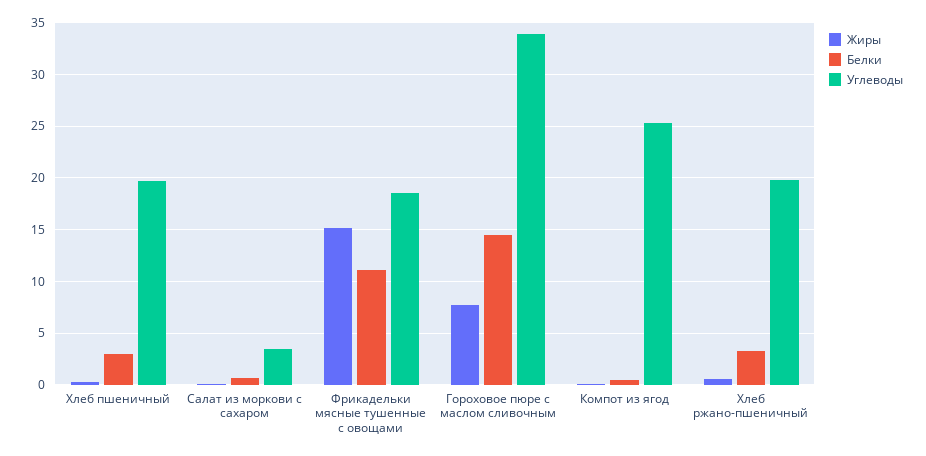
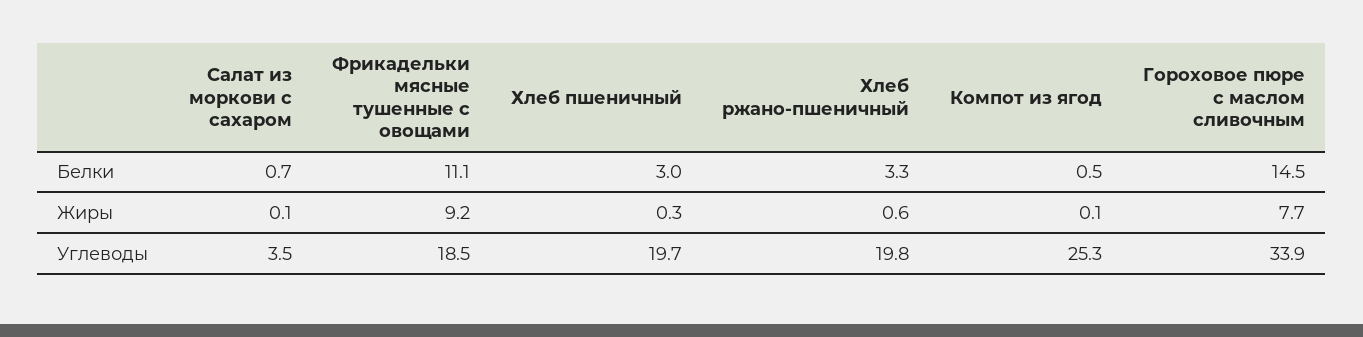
Жиры, Фрикадельки мясные тушенные с овощами: 15 -> 9.2

